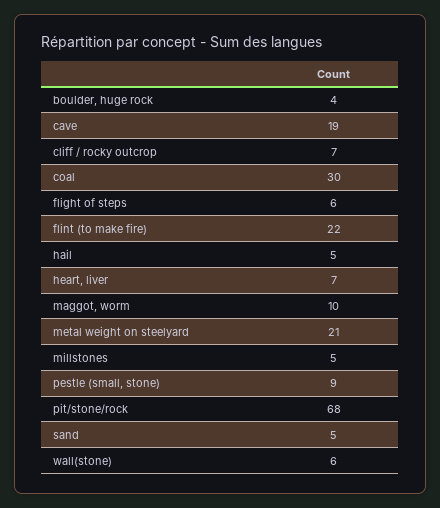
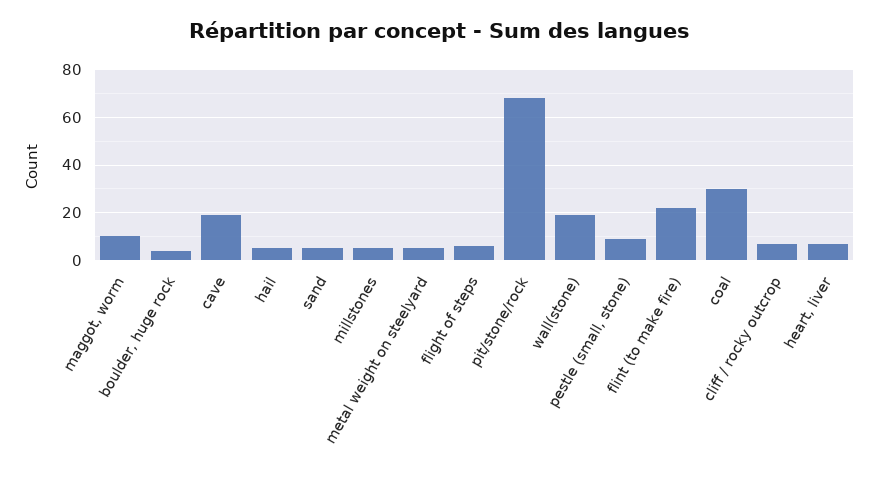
metal weight on steelyard: 21 -> 5
wall(stone): 6 -> 20

